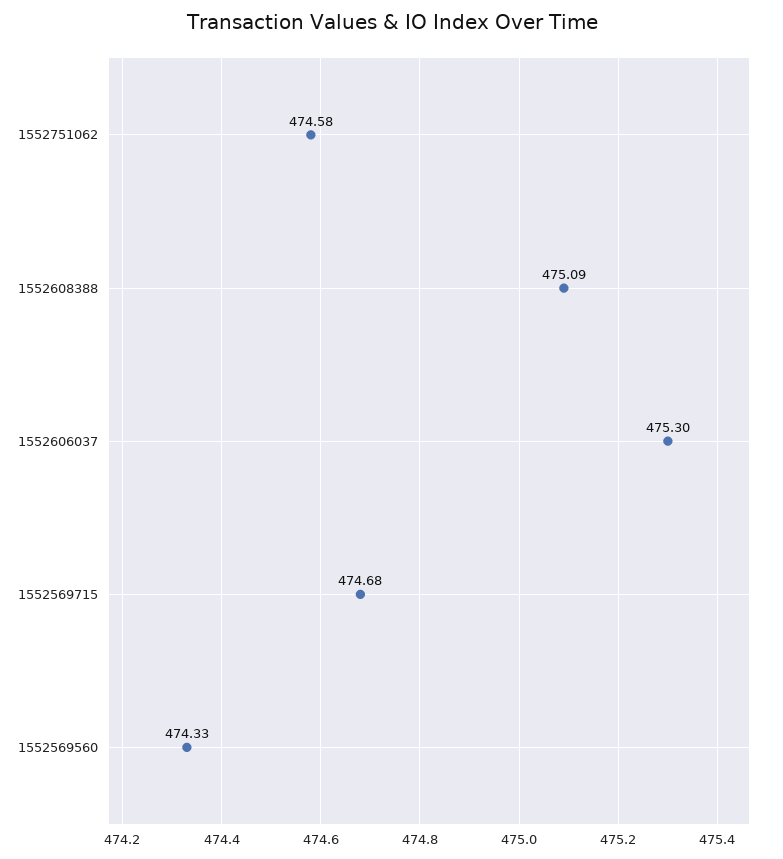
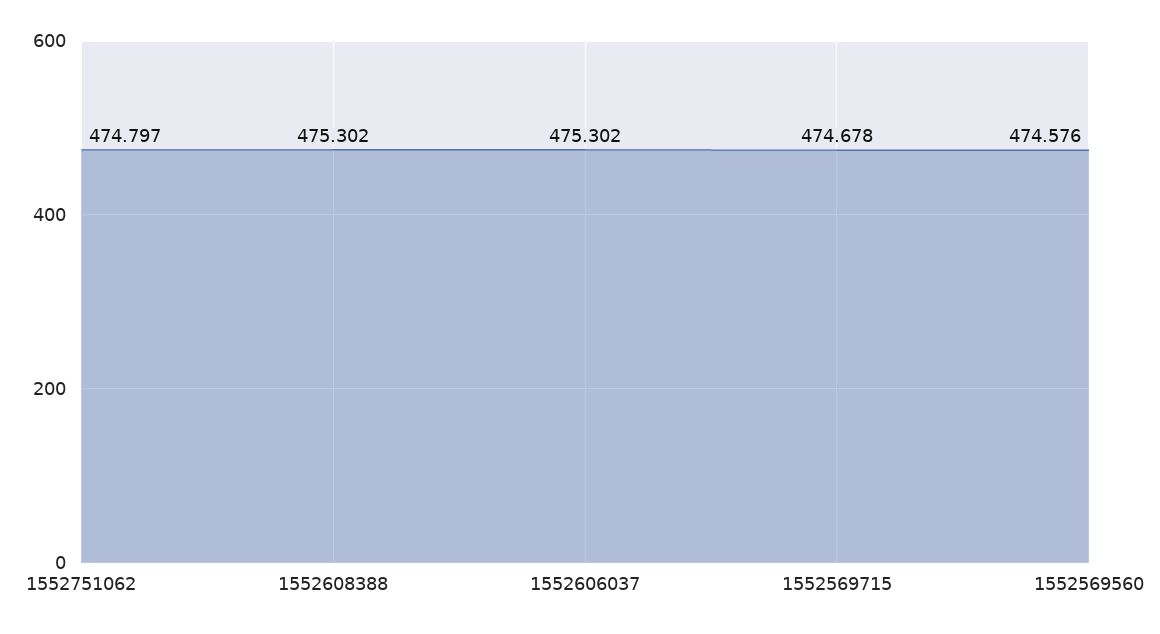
1552751062: 474.58 -> 474.797
1552608388: 475.09 -> 475.302
1552569560: 474.33 -> 474.576

